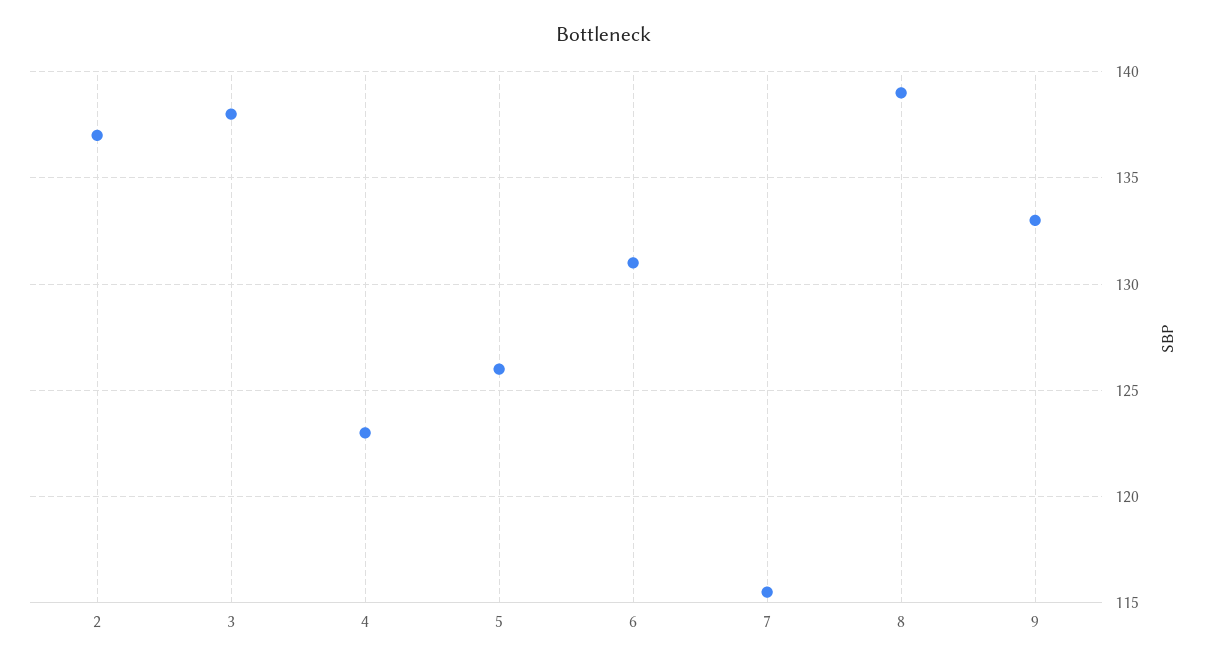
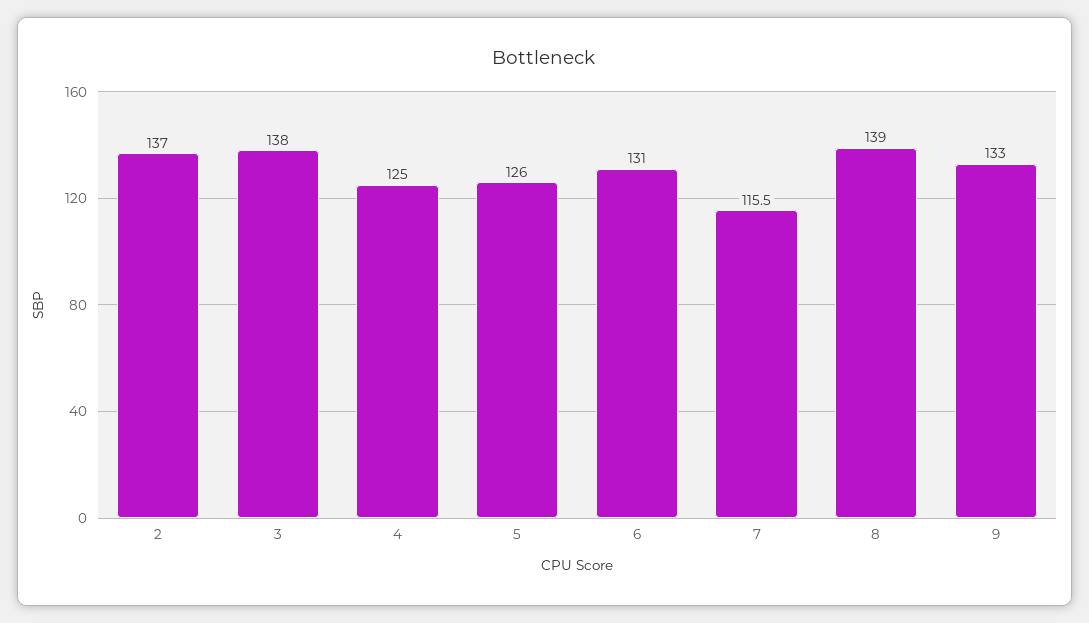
4: 123 -> 125

